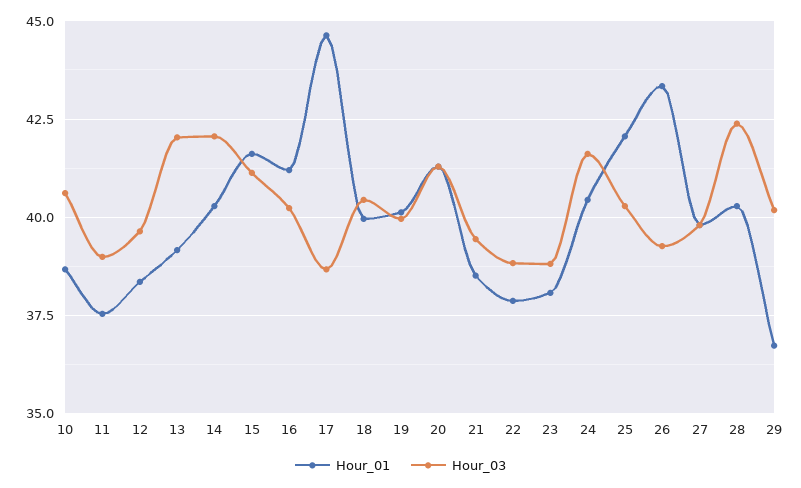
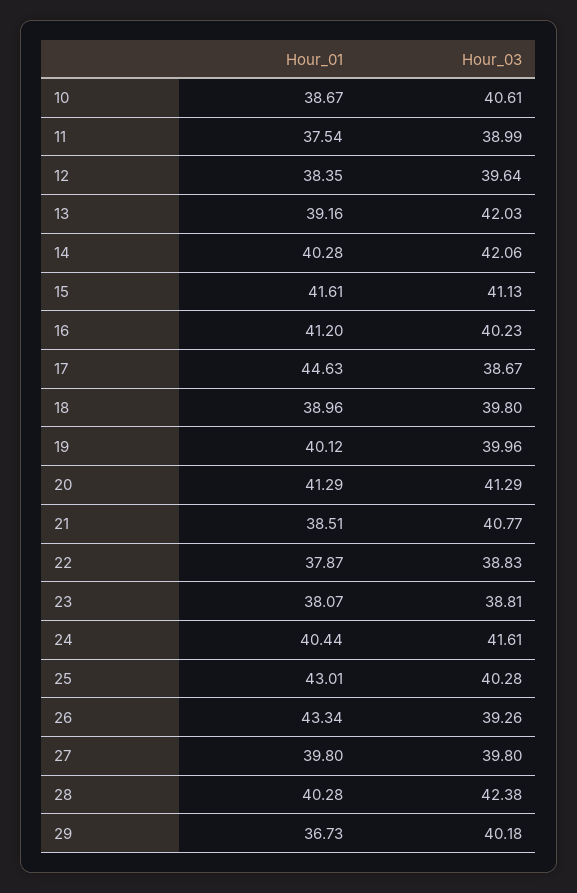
Hour_01, 18: 40 -> 38.96
Hour_03, 18: 40.5 -> 39.8
Hour_03, 21: 39.5 -> 40.77
Hour_01, 25: 42 -> 43.01

